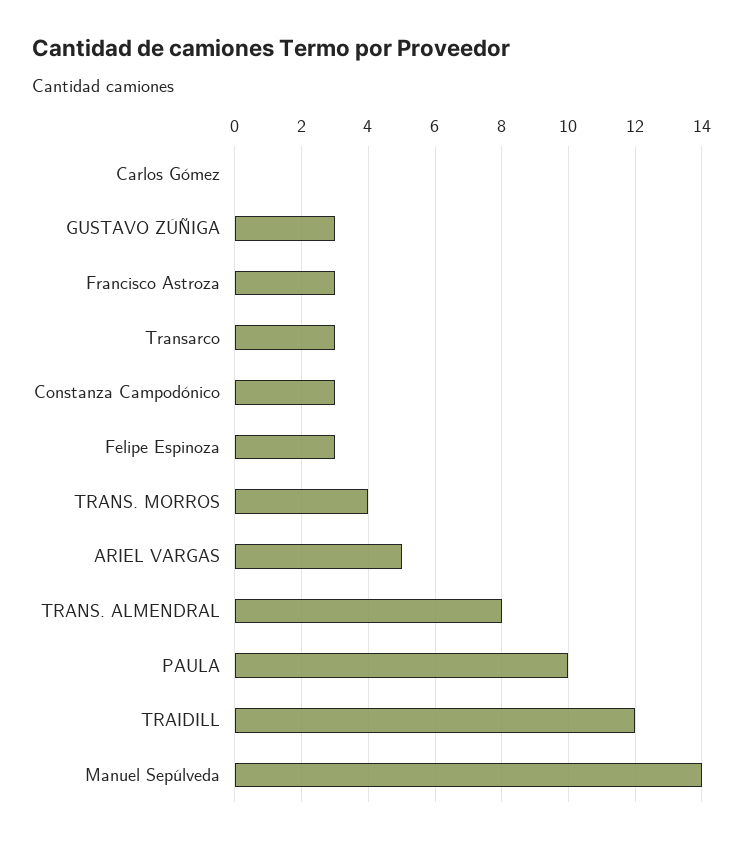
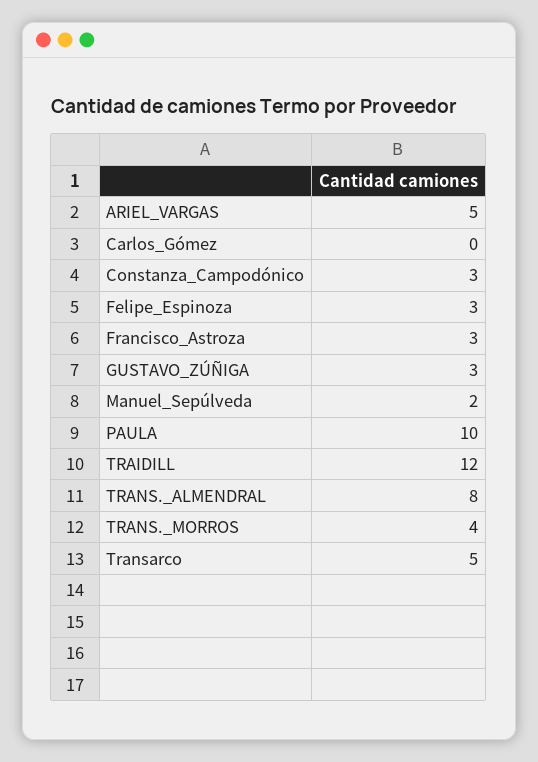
Transarco: 3 -> 5
Manuel Sepúlveda: 14 -> 2

